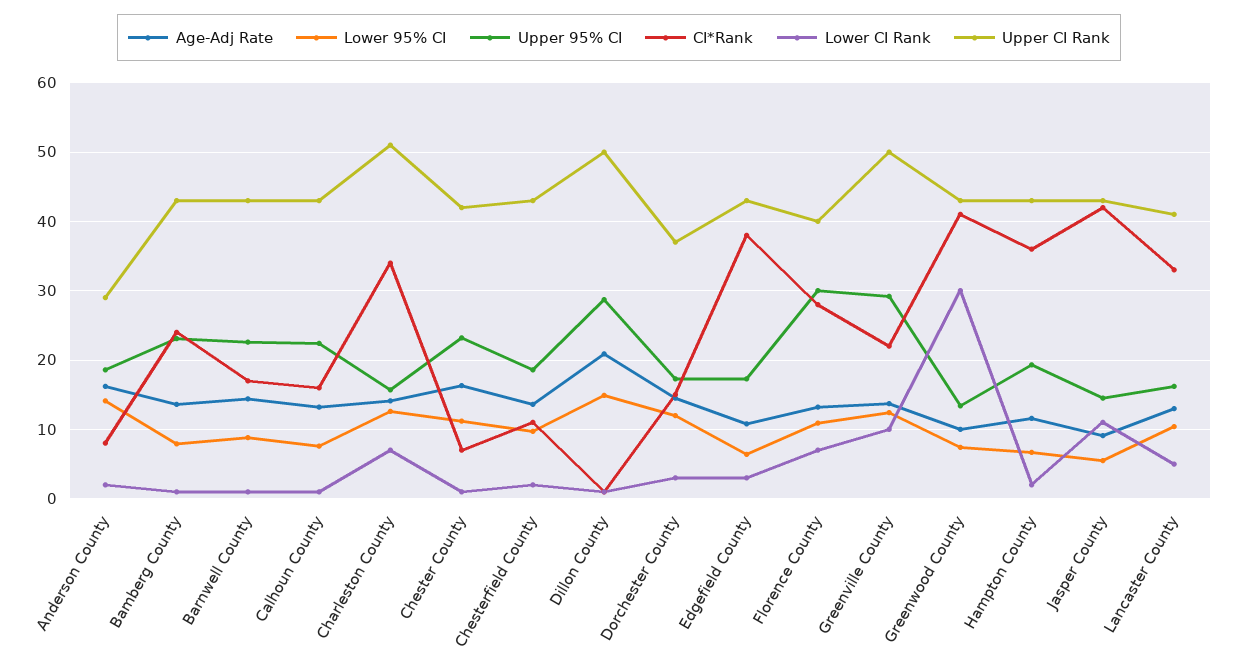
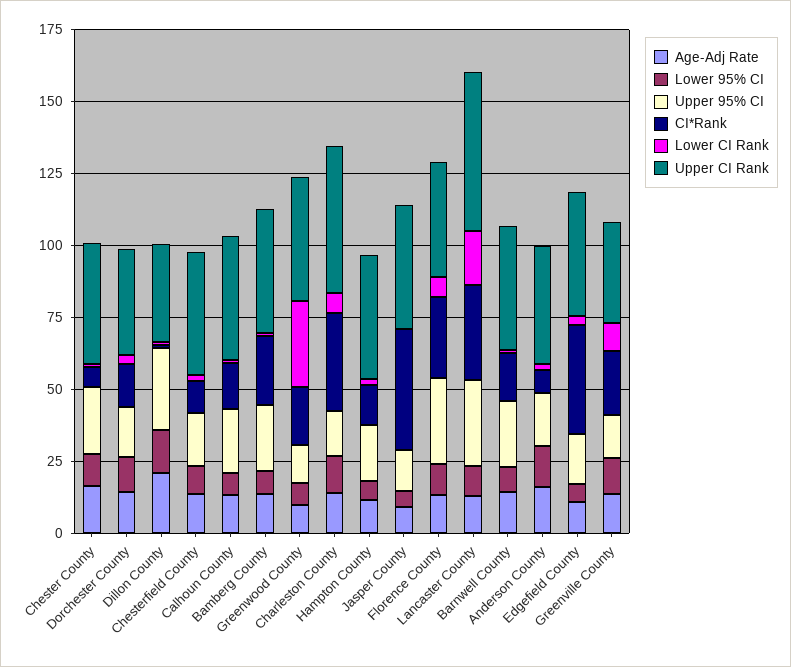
Upper CI Rank, Anderson County: 29 -> 40
Upper CI Rank, Dillon County: 50 -> 35
Upper 95% CI, Greenville County: 29 -> 15
Upper CI Rank, Greenville County: 50 -> 35
CI*Rank, Greenwood County: 41 -> 20
CI*Rank, Hampton County: 36 -> 15
Lower CI Rank, Jasper County: 11 -> 0
Upper 95% CI, Lancaster County: 16 -> 30
Lower CI Rank, Lancaster County: 5 -> 20
Upper CI Rank, Lancaster County: 41 -> 55

